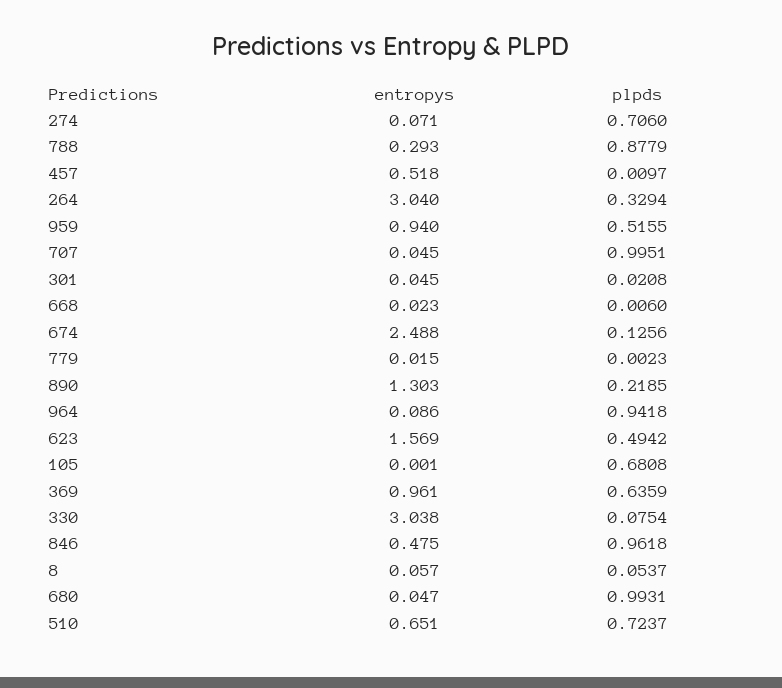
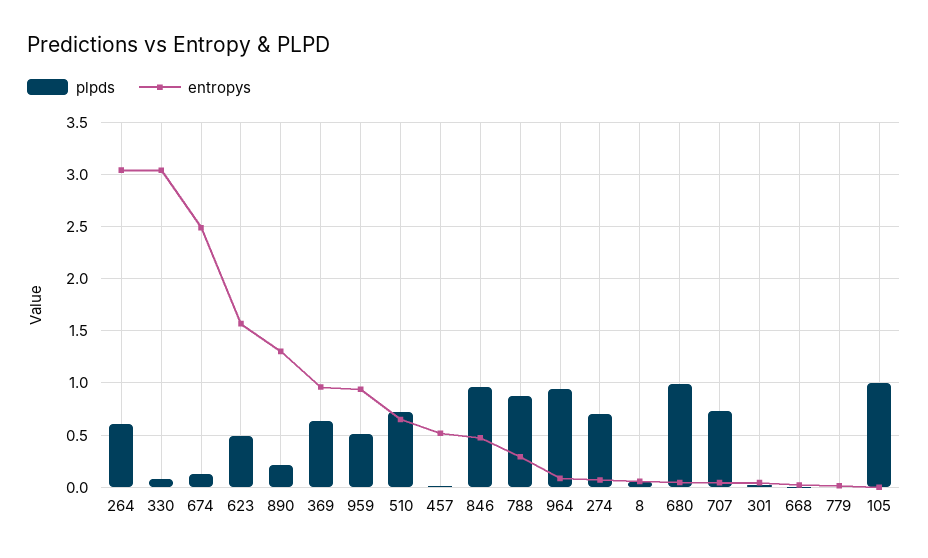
plpds, 264: 0.3294 -> 0.6
plpds, 707: 0.9951 -> 0.7
plpds, 105: 0.6808 -> 1

